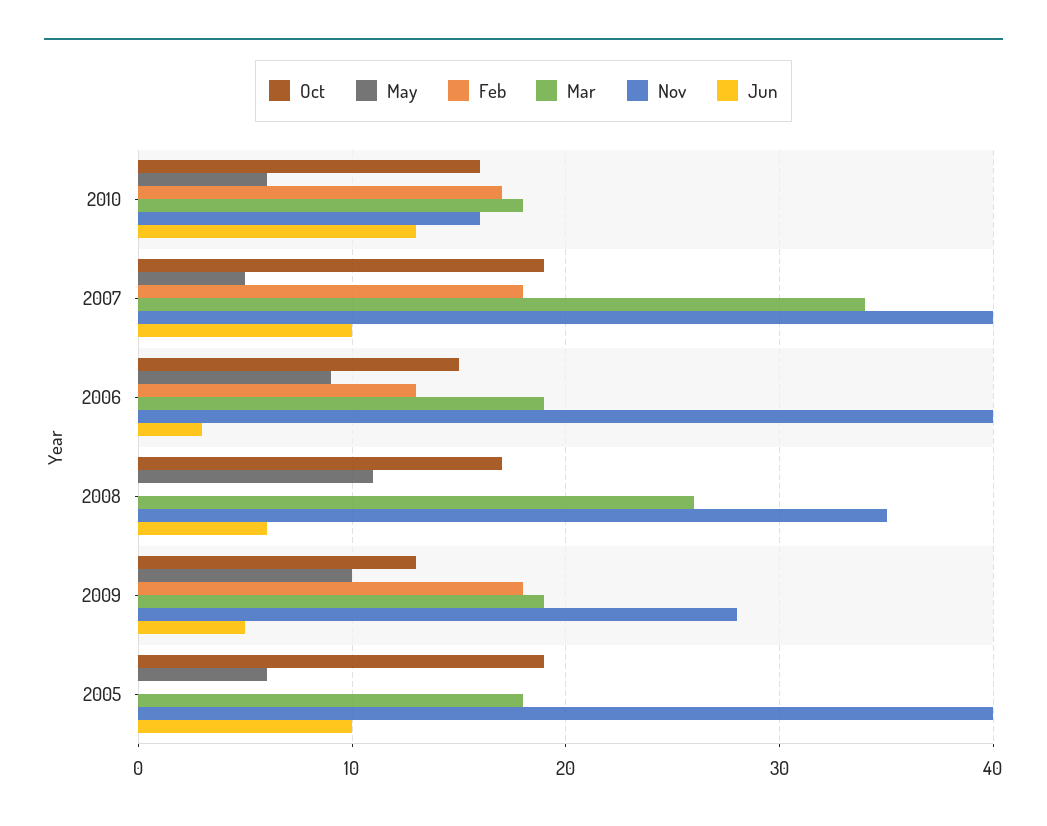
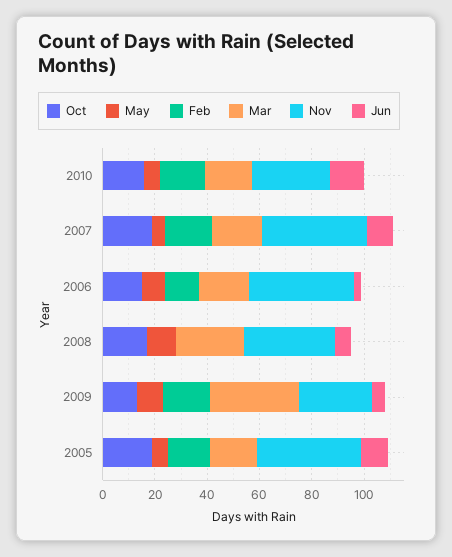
Nov, 2010: 16 -> 30
Mar, 2007: 34 -> 20
Mar, 2009: 19 -> 35
Feb, 2005: 0 -> 15

